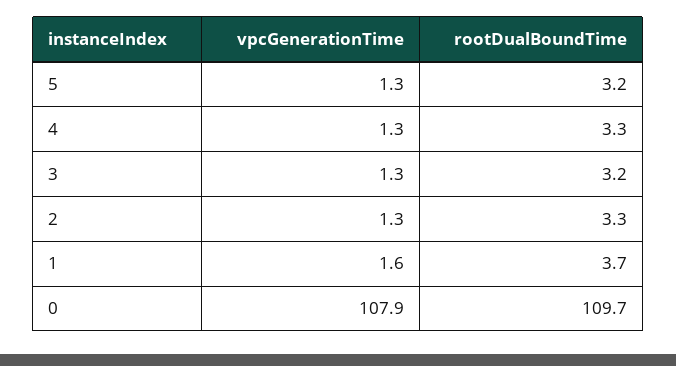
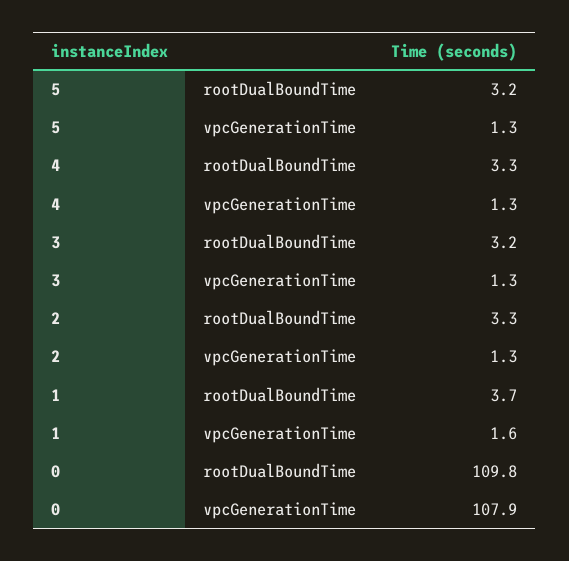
rootDualBoundTime, 0: 109.7 -> 109.8

